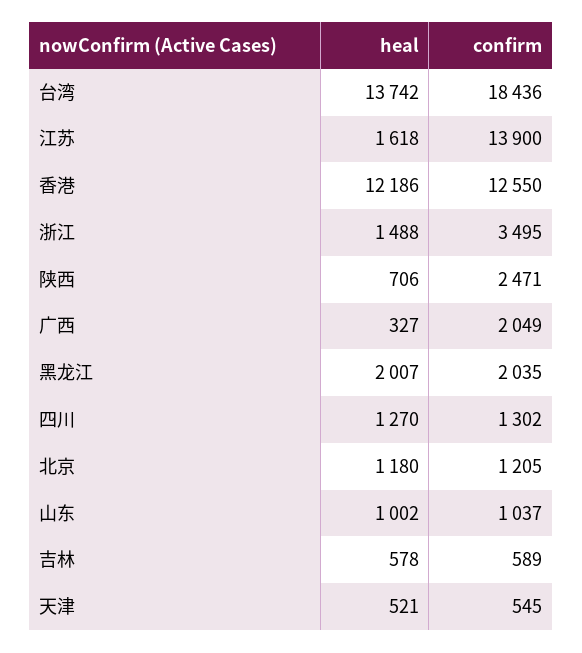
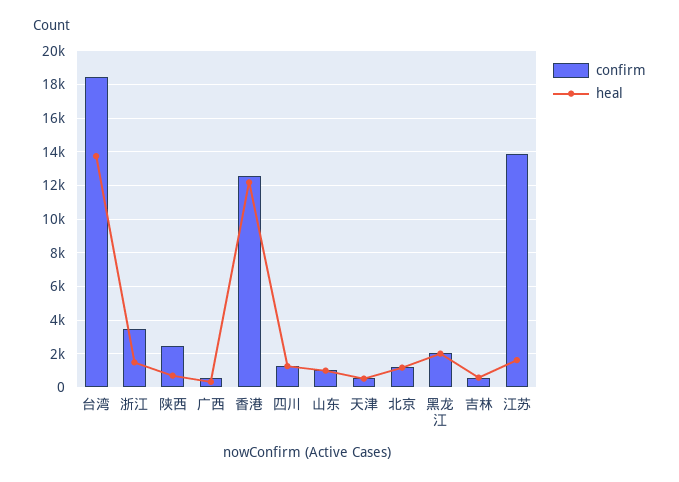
confirm, 广西: 2049 -> 500

